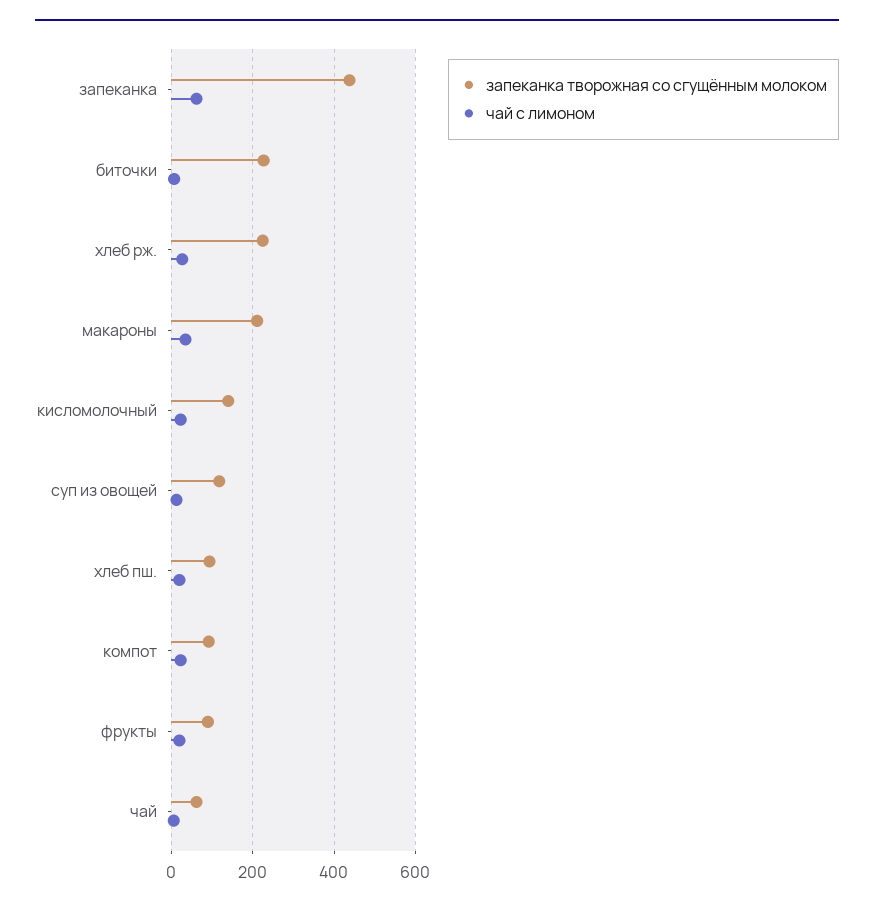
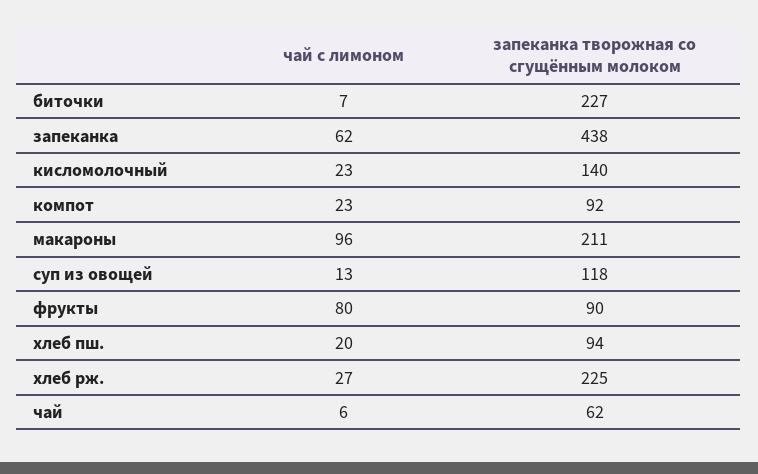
чай с лимоном, макароны: 40 -> 96
чай с лимоном, фрукты: 20 -> 80

